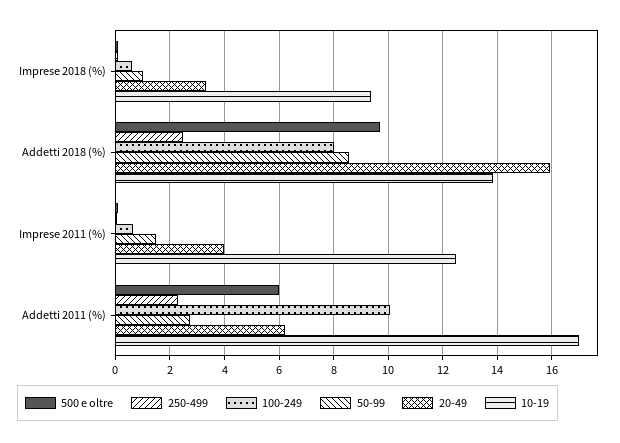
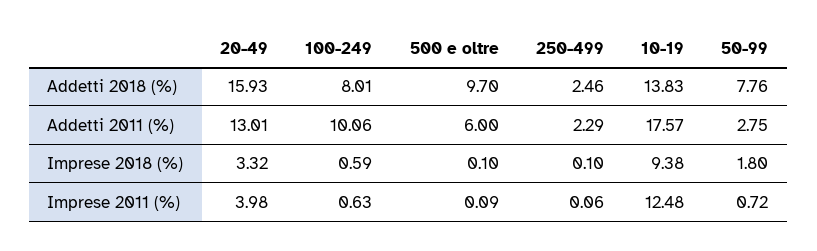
50-99, Imprese 2018 (%): 1 -> 1.8
50-99, Addetti 2018 (%): 8.5 -> 7.76
50-99, Imprese 2011 (%): 1.5 -> 0.72
20-49, Addetti 2011 (%): 6.25 -> 13.01
10-19, Addetti 2011 (%): 17 -> 17.57

